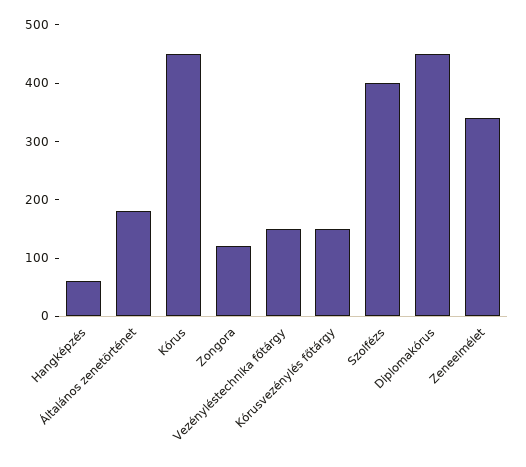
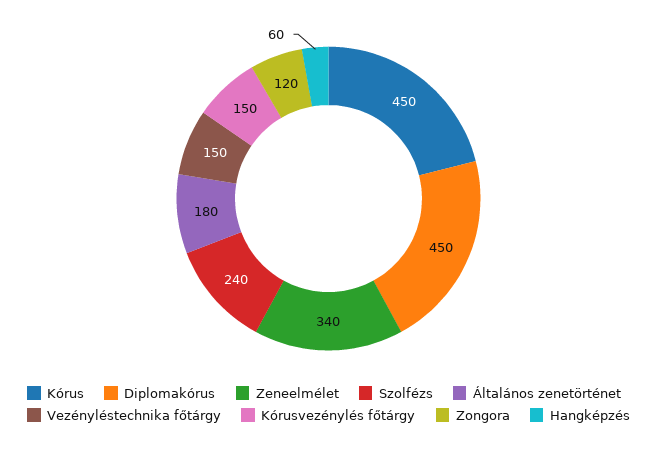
Szolfézs: 400 -> 240

